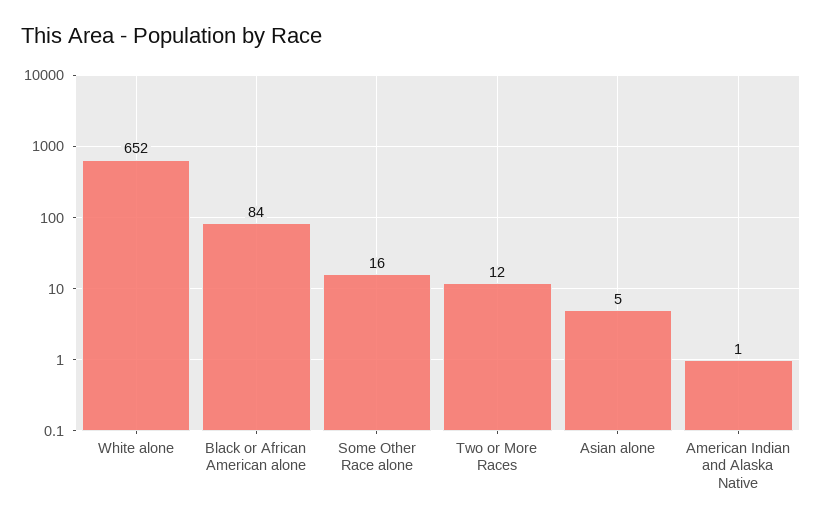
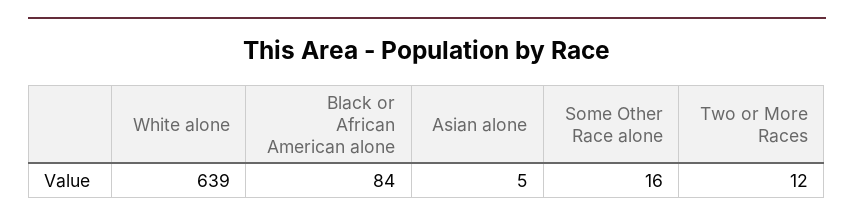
White alone: 652 -> 639
American Indian and Alaska Native: 1 -> none

